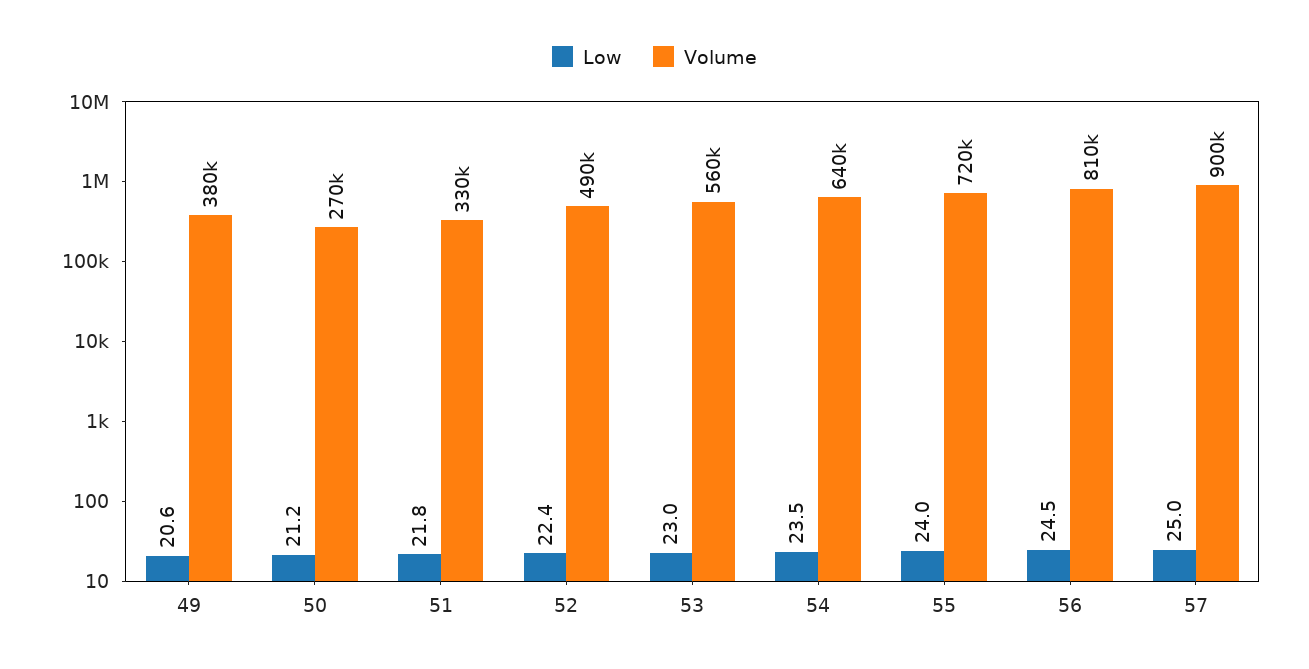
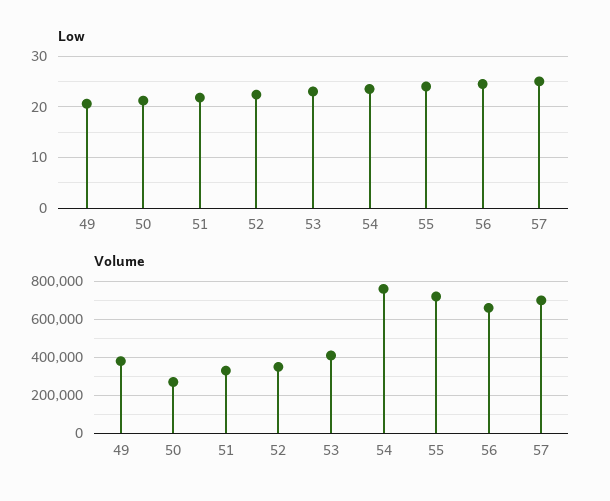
Volume, 52: 490000 -> 350000
Volume, 53: 560000 -> 400000
Volume, 54: 640000 -> 750000
Volume, 56: 810000 -> 650000
Volume, 57: 900000 -> 700000

